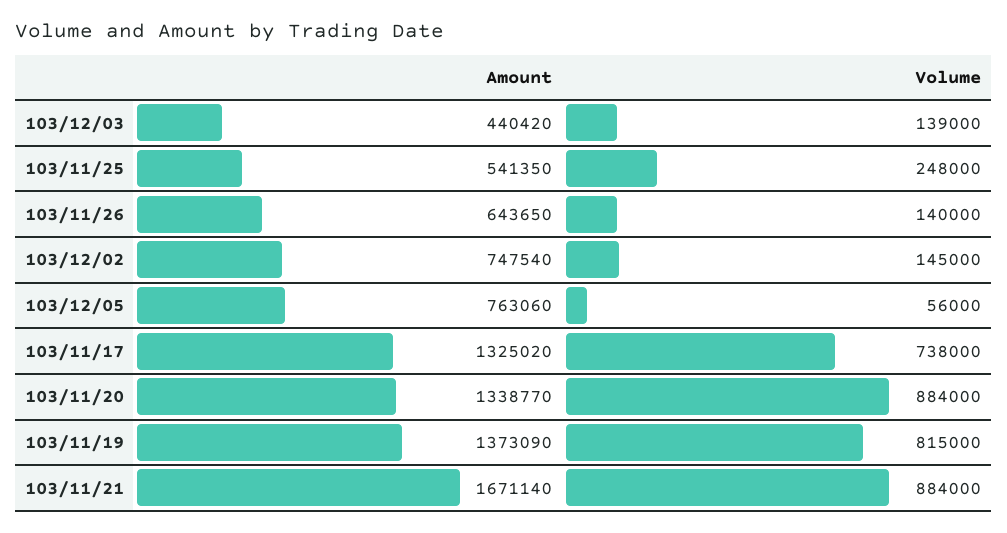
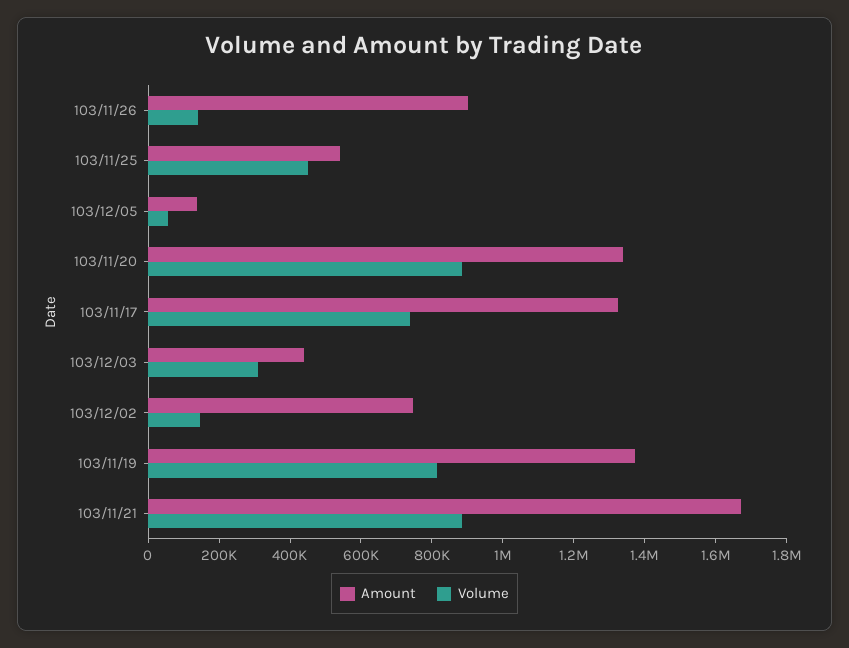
Volume, 103/12/03: 139000 -> 300000
Volume, 103/11/25: 248000 -> 450000
Amount, 103/11/26: 643650 -> 900000
Amount, 103/12/05: 763060 -> 150000

